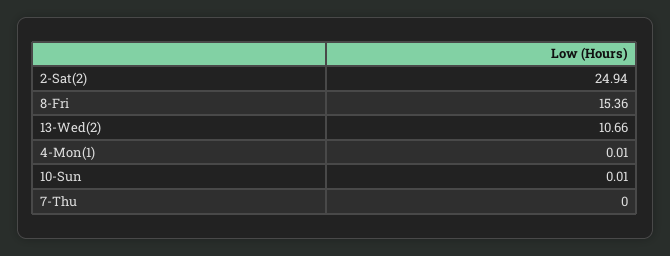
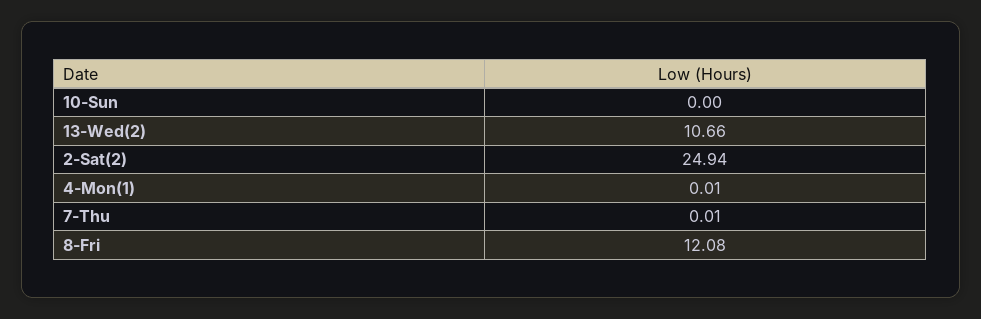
8-Fri: 15.36 -> 12.08
10-Sun: 0.01 -> 0
7-Thu: 0 -> 0.01

